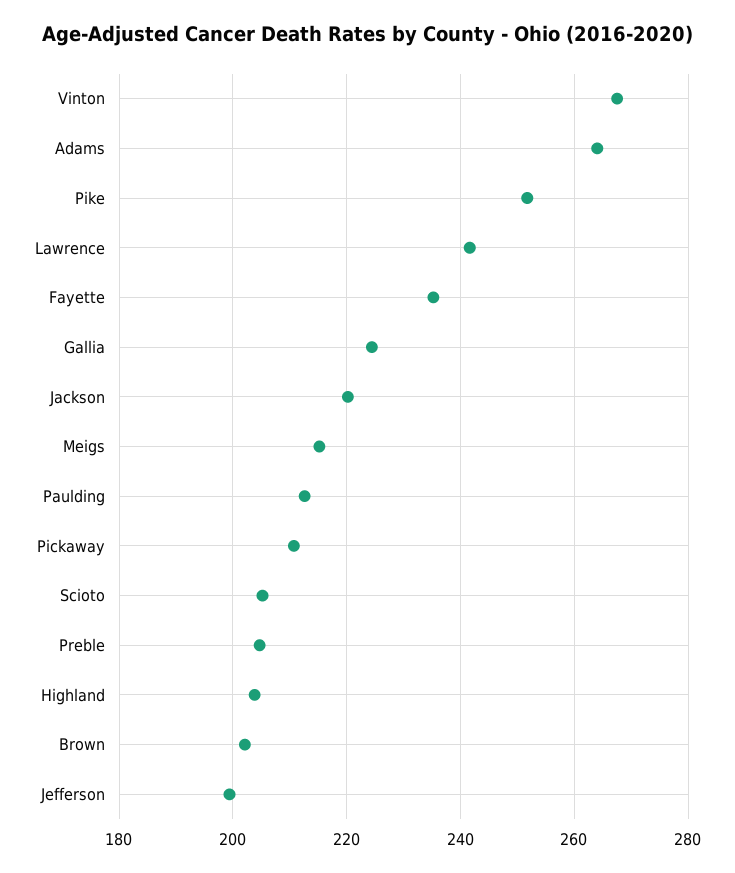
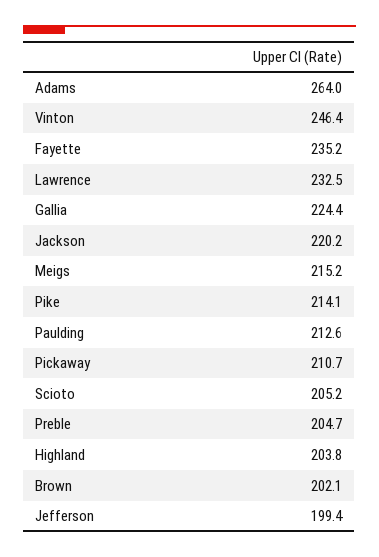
Vinton: 268 -> 246.4
Pike: 252 -> 214.1
Lawrence: 242 -> 232.5

